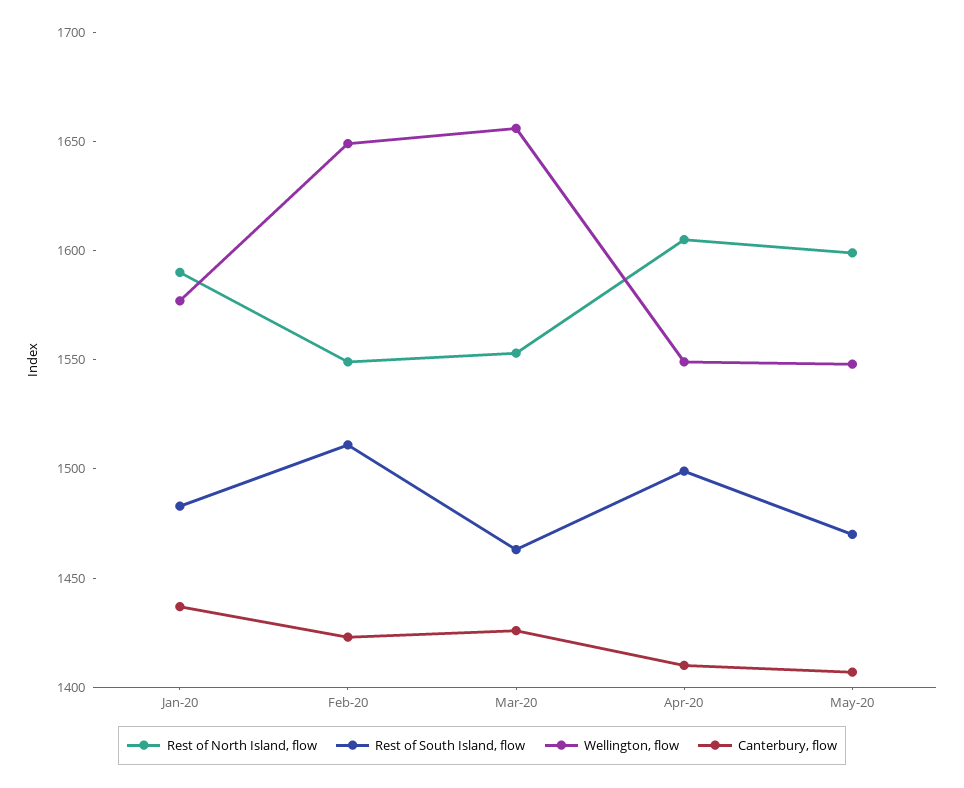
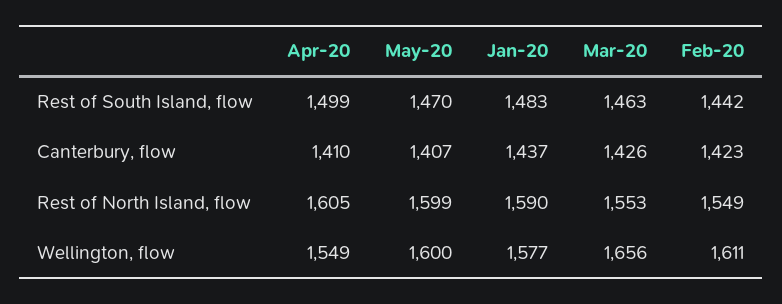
Rest of South Island, flow, Feb-20: 1510 -> 1442
Wellington, flow, Feb-20: 1650 -> 1611
Wellington, flow, May-20: 1550 -> 1600

